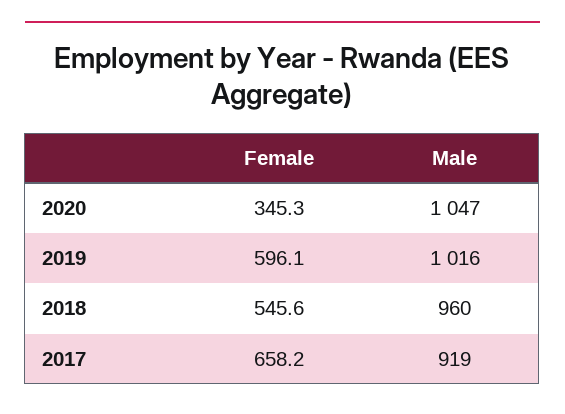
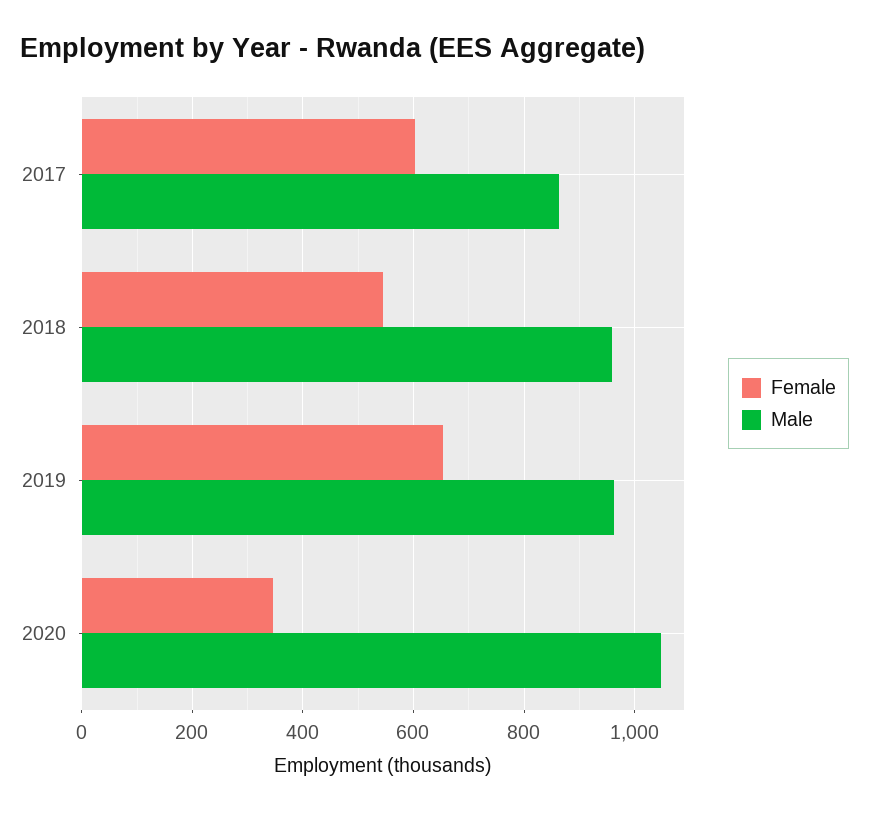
Female, 2019: 596.1 -> 660
Male, 2019: 1016 -> 960
Female, 2017: 658.2 -> 600
Male, 2017: 919 -> 860

